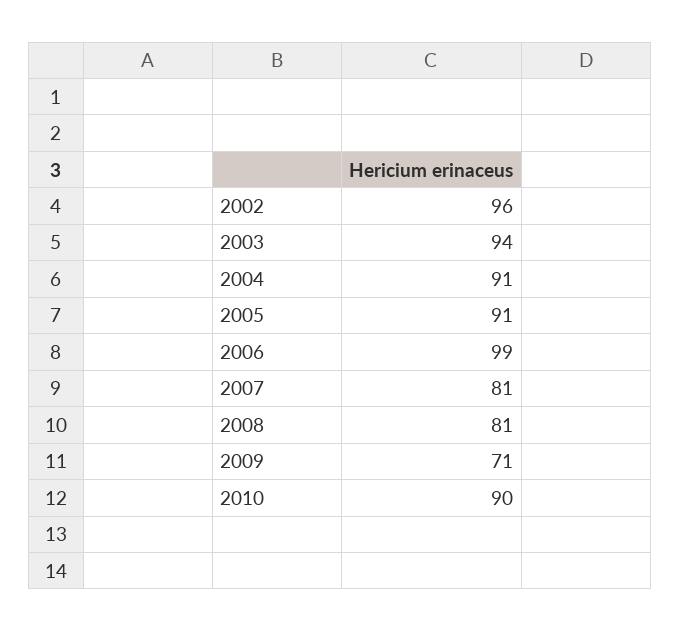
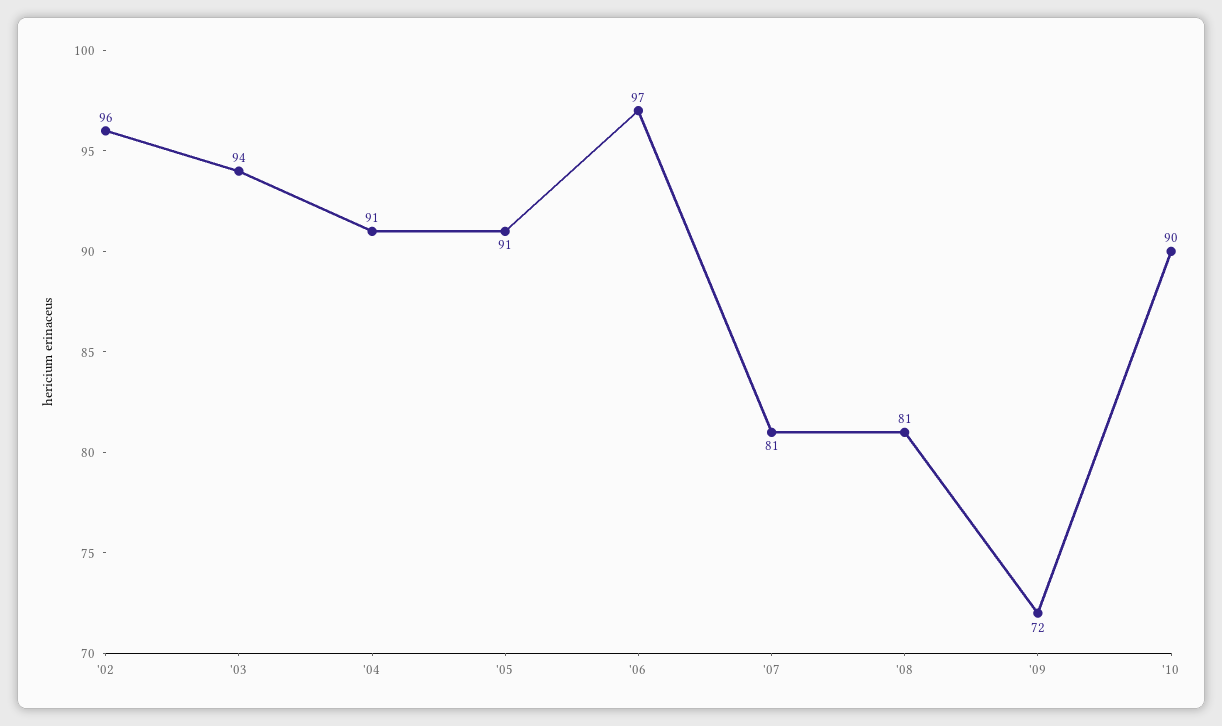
2006: 99 -> 97
2009: 71 -> 72

